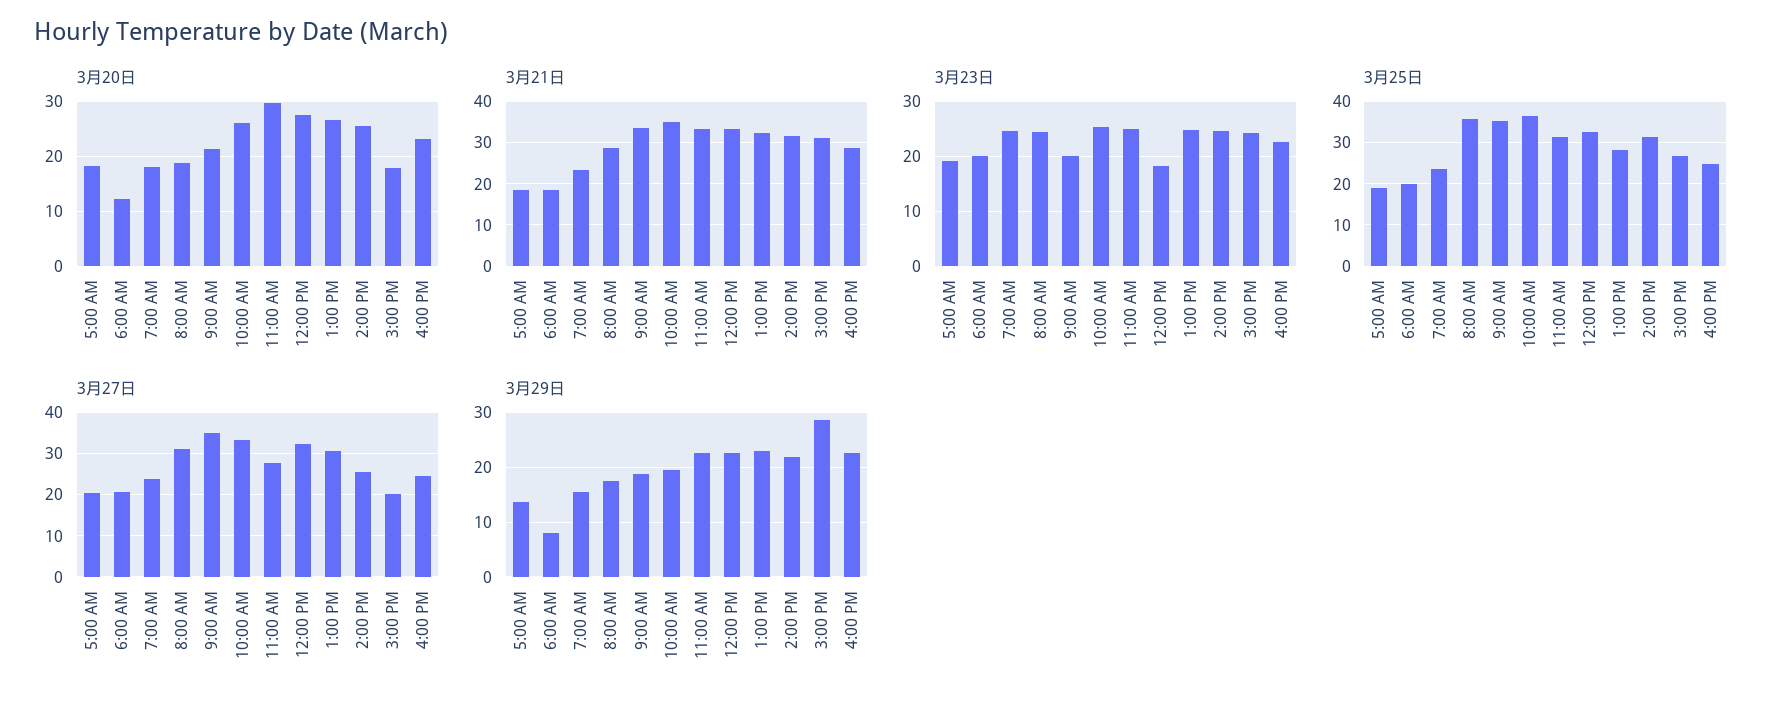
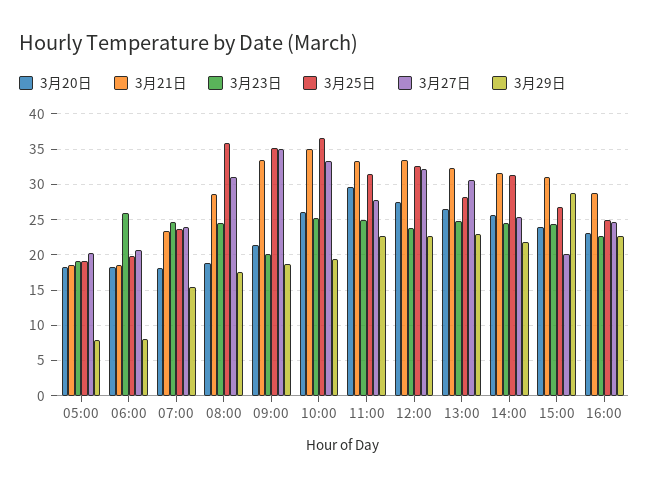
3月20日, 6:00 AM: 12 -> 18
3月20日, 3:00 PM: 18 -> 24
3月23日, 6:00 AM: 20 -> 26
3月23日, 12:00 PM: 18 -> 24
3月29日, 5:00 AM: 14 -> 8

